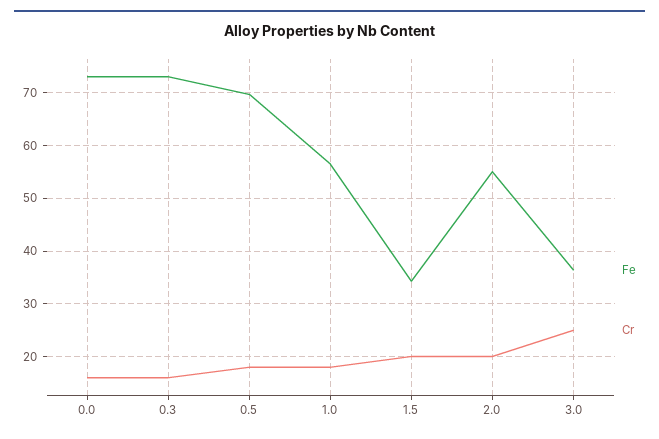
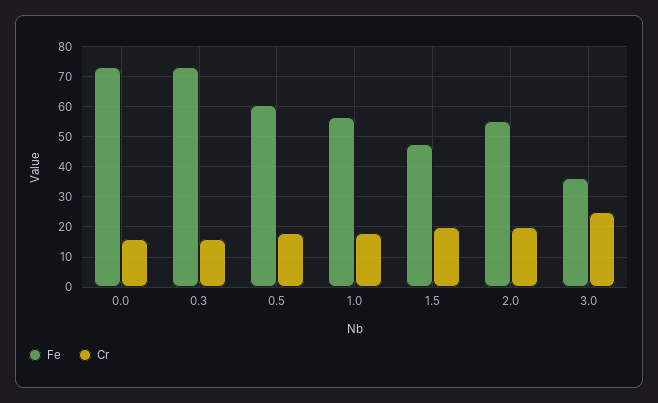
Fe, 0.5: 70 -> 60
Fe, 1.5: 34 -> 48

